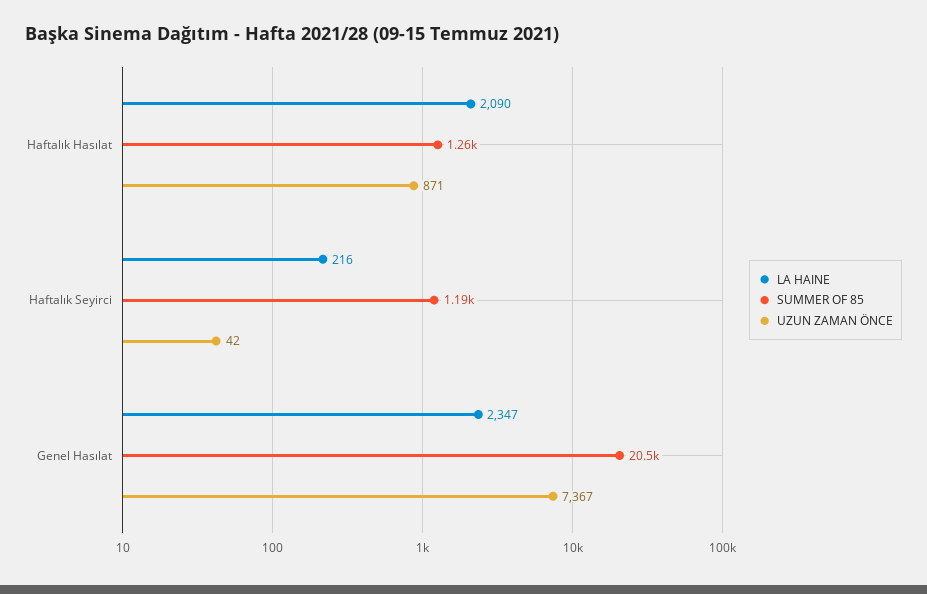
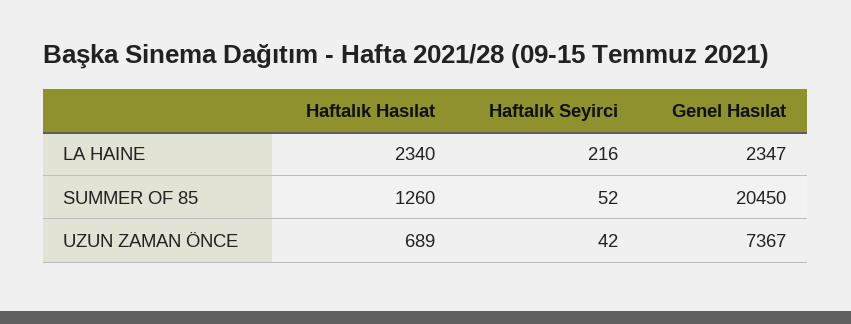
LA HAINE, Haftalık Hasılat: 2090 -> 2340
UZUN ZAMAN ÖNCE, Haftalık Hasılat: 871 -> 689
SUMMER OF 85, Haftalık Seyirci: 1190 -> 52

